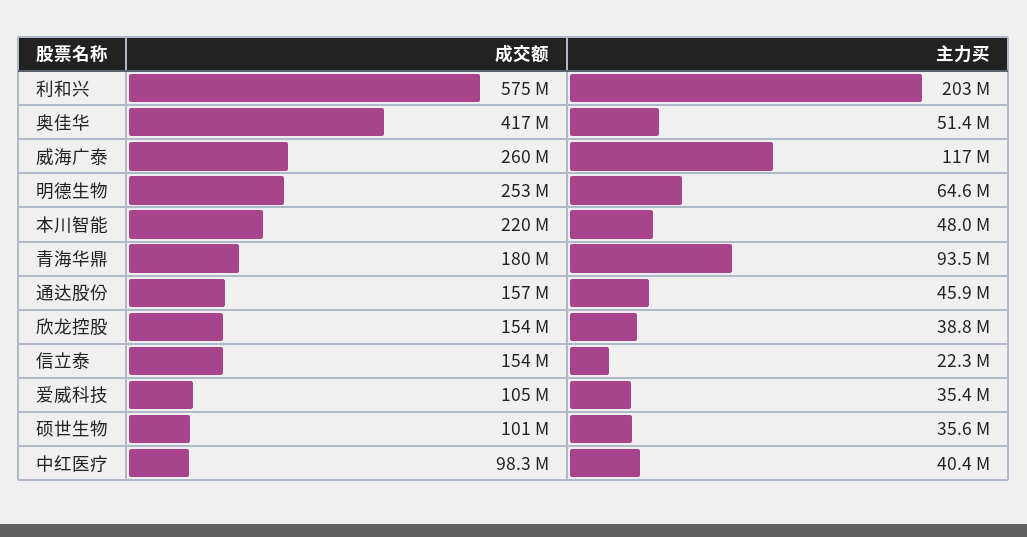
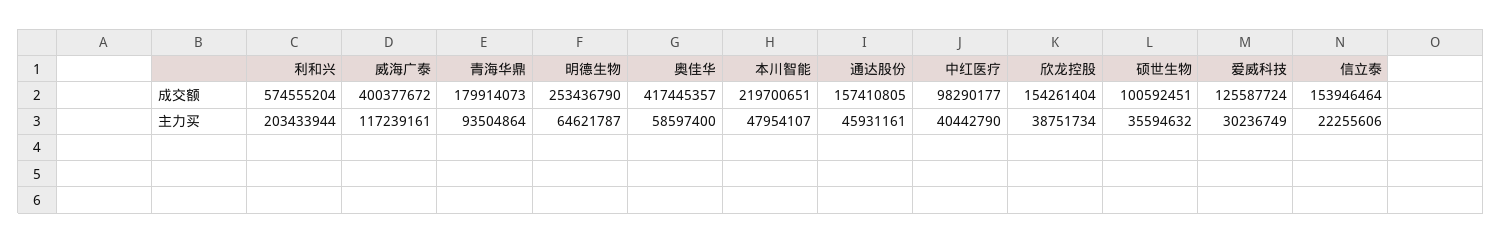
主力买, 奥佳华: 51400000 -> 58597400
成交额, 威海广泰: 260000000 -> 400377672
成交额, 爱威科技: 105000000 -> 125587724
主力买, 爱威科技: 35400000 -> 30236749

